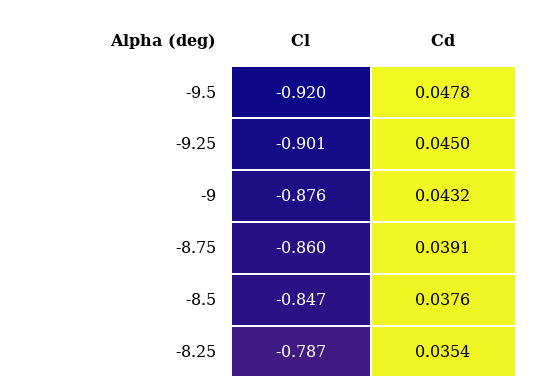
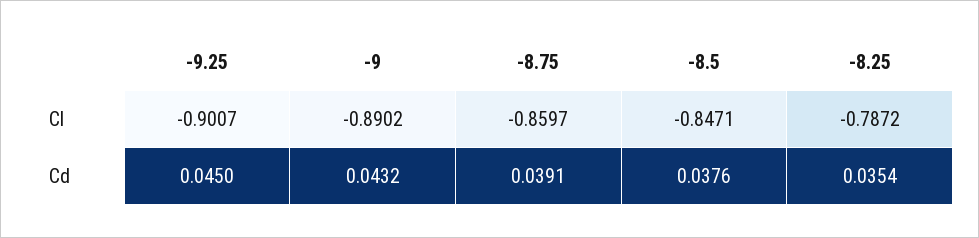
Cl, -9.5: -0.92 -> none
Cd, -9.5: 0.0478 -> none
Cl, -9: -0.876 -> -0.8902

